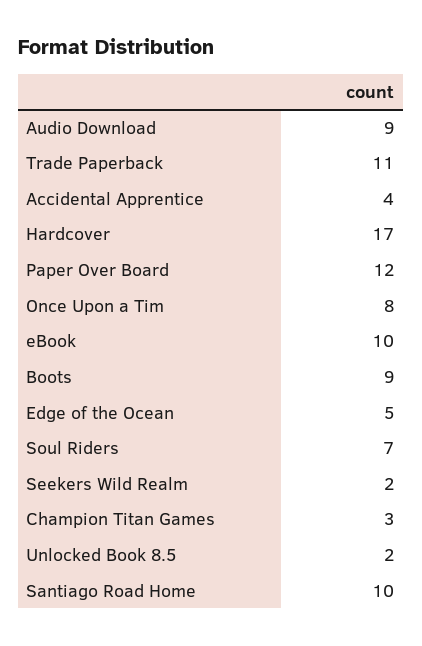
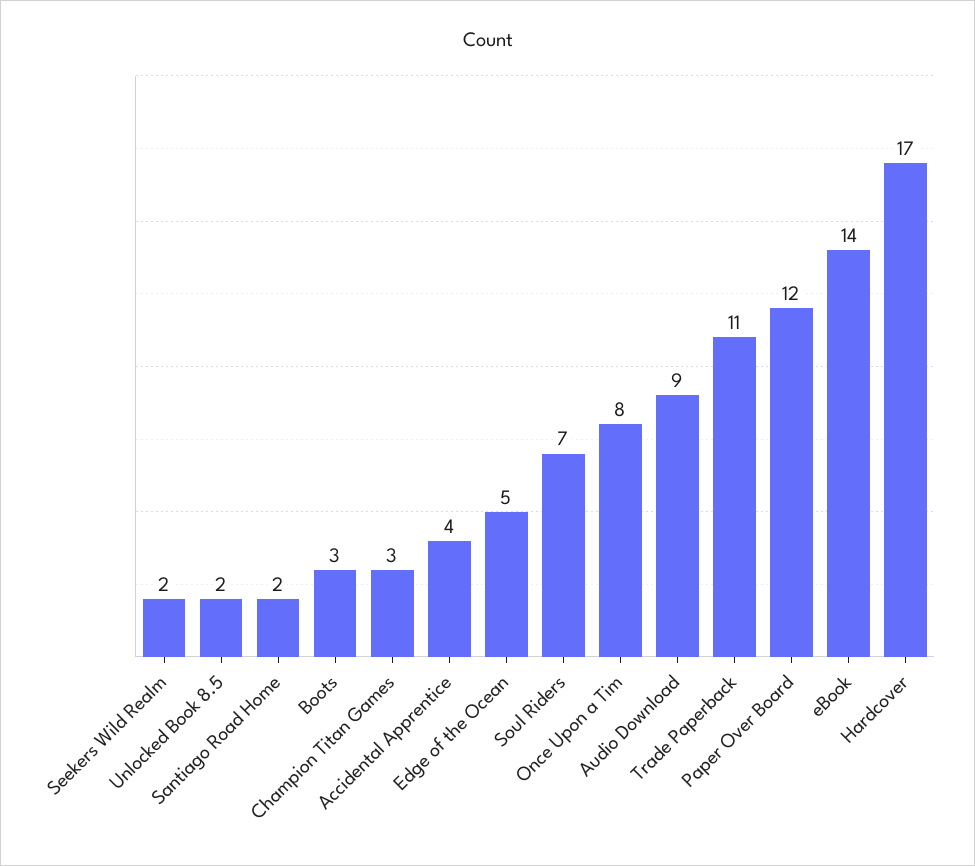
eBook: 10 -> 14
Boots: 9 -> 3
Santiago Road Home: 10 -> 2

